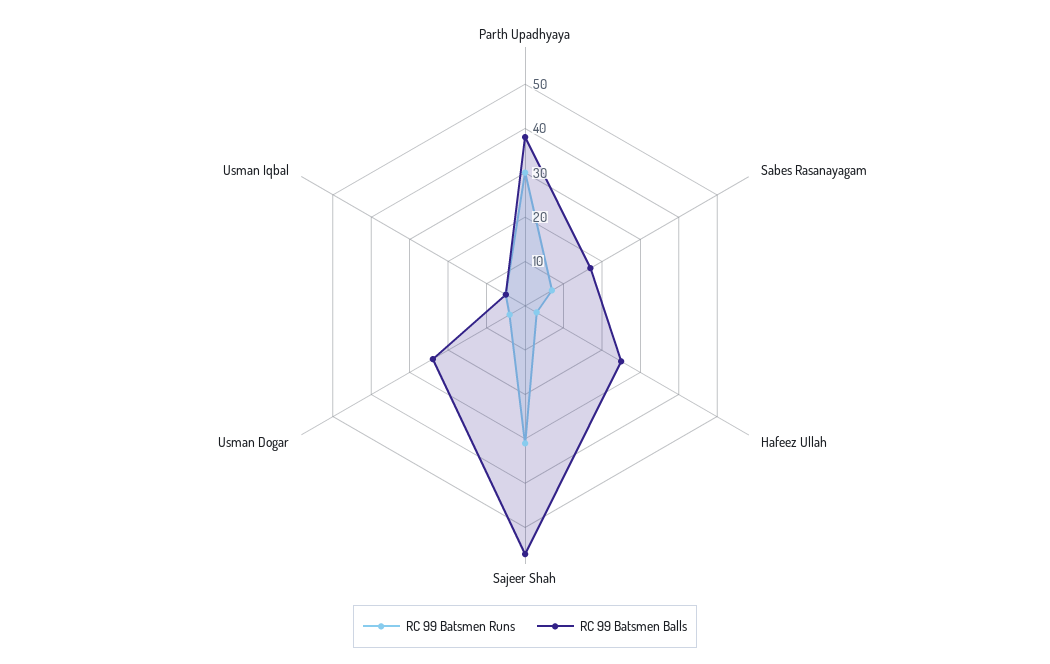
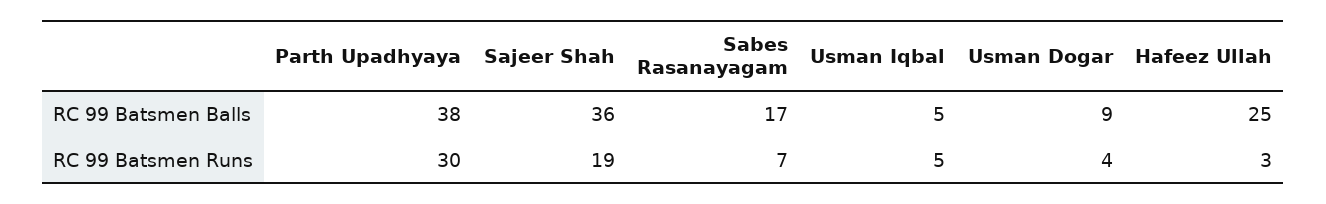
RC 99 Batsmen Runs, Sajeer Shah: 30 -> 19
RC 99 Batsmen Balls, Sajeer Shah: 55 -> 36
RC 99 Batsmen Balls, Usman Dogar: 25 -> 9

